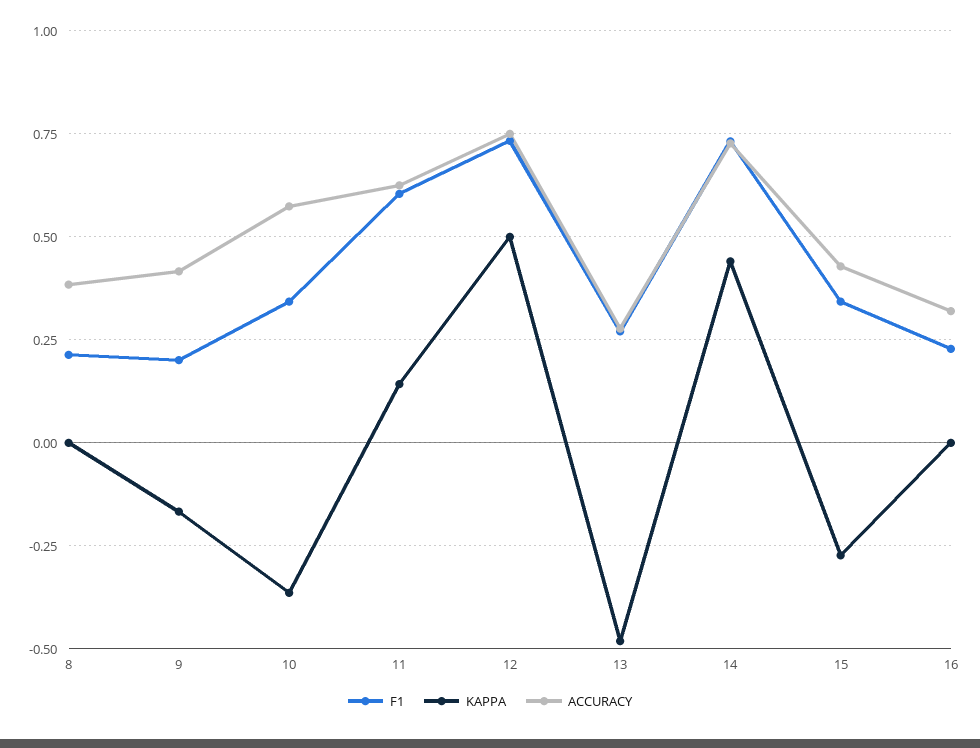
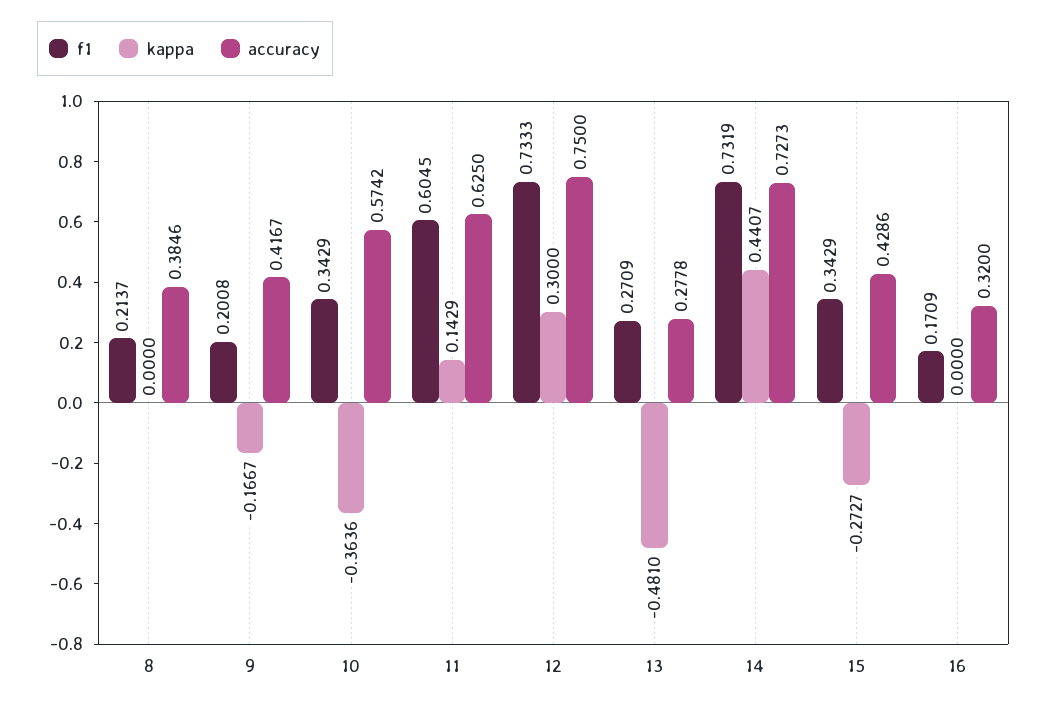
KAPPA, 12: 0.5 -> 0.3
F1, 16: 0.225 -> 0.1709

